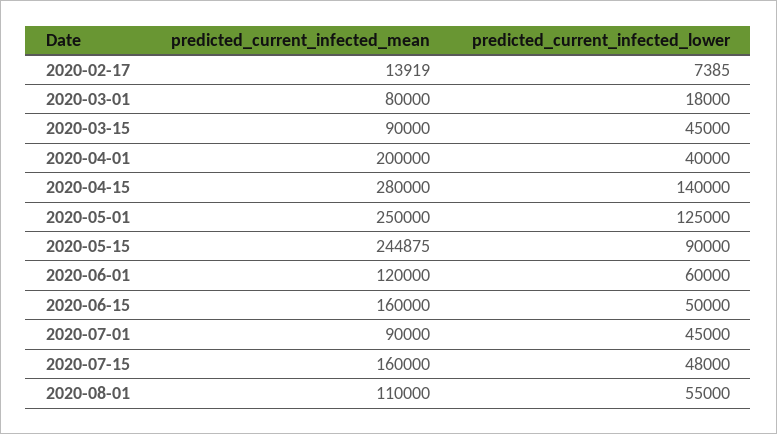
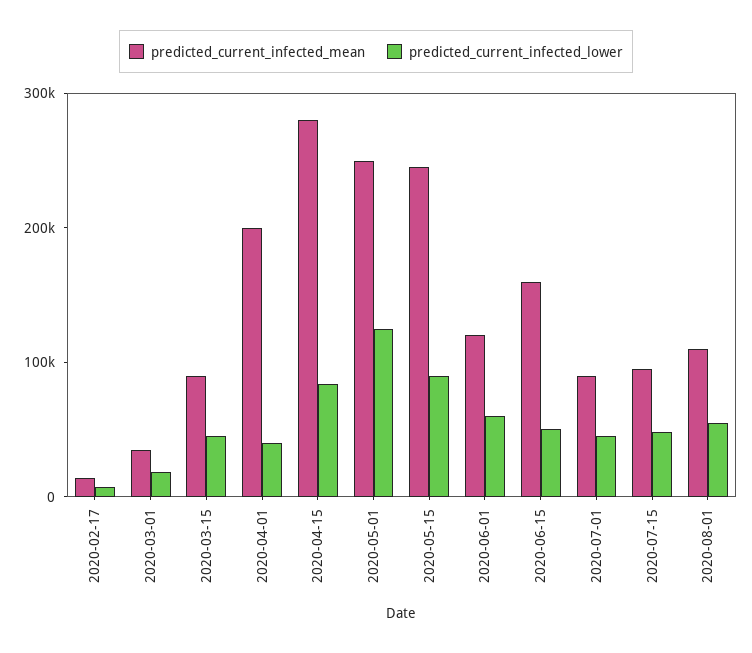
predicted_current_infected_mean, 2020-03-01: 80000 -> 40000
predicted_current_infected_lower, 2020-04-15: 140000 -> 80000
predicted_current_infected_mean, 2020-07-15: 160000 -> 100000

